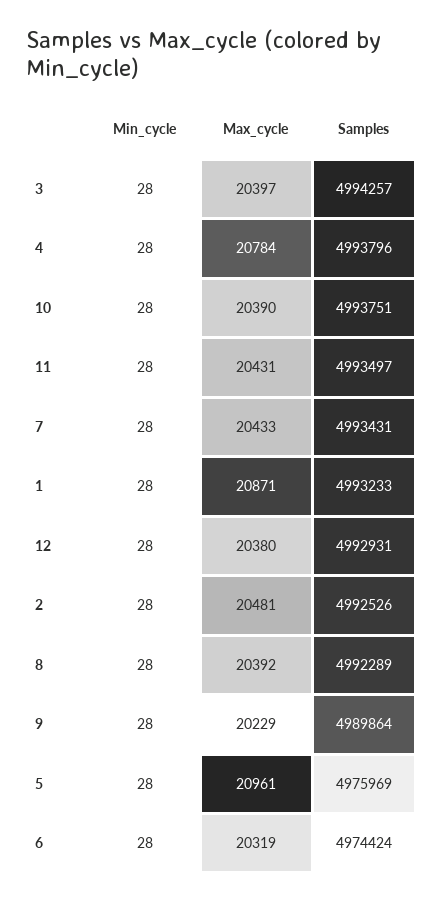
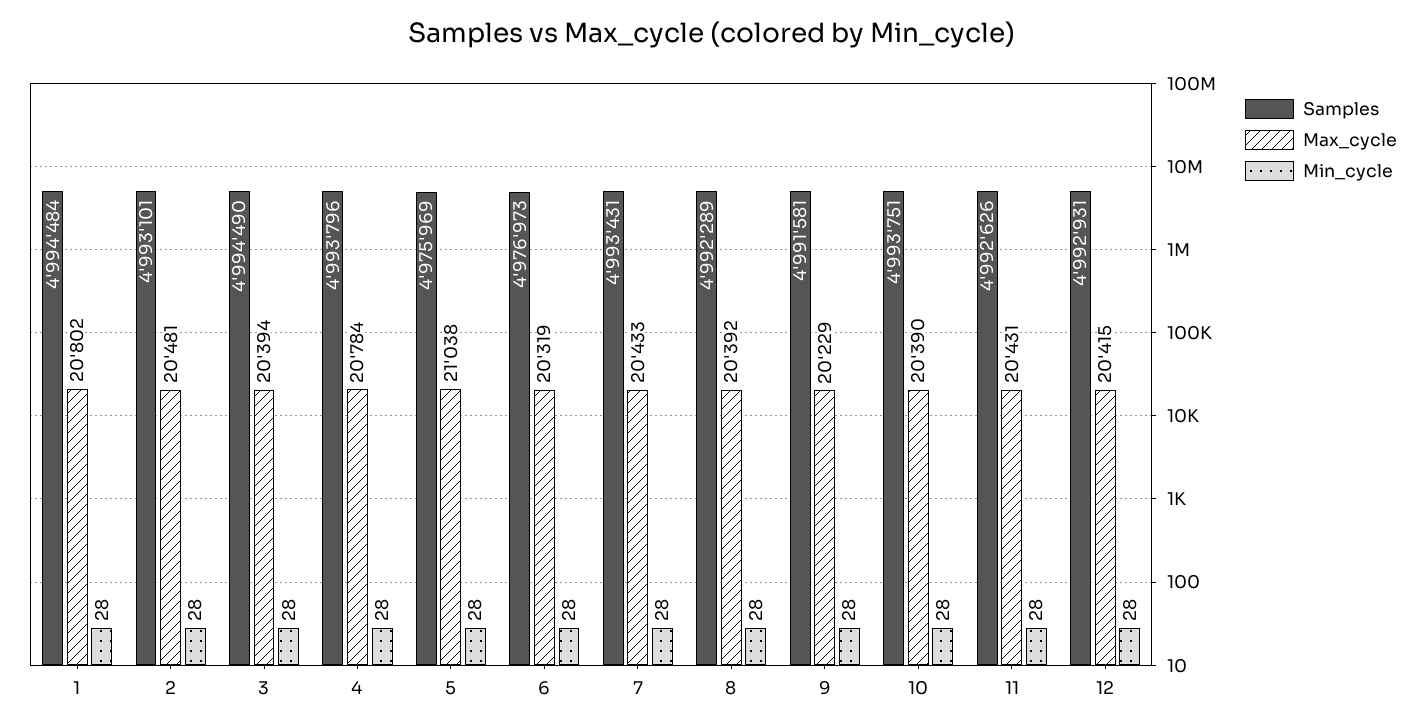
Max_cycle, 3: 20397 -> 20394
Samples, 3: 4994257 -> 4994490
Samples, 11: 4993497 -> 4992626
Max_cycle, 1: 20871 -> 20802
Samples, 1: 4993233 -> 4994484
Max_cycle, 12: 20380 -> 20415
Samples, 2: 4992526 -> 4993101
Samples, 9: 4989864 -> 4991581
Max_cycle, 5: 20961 -> 21038
Samples, 6: 4974424 -> 4976973

